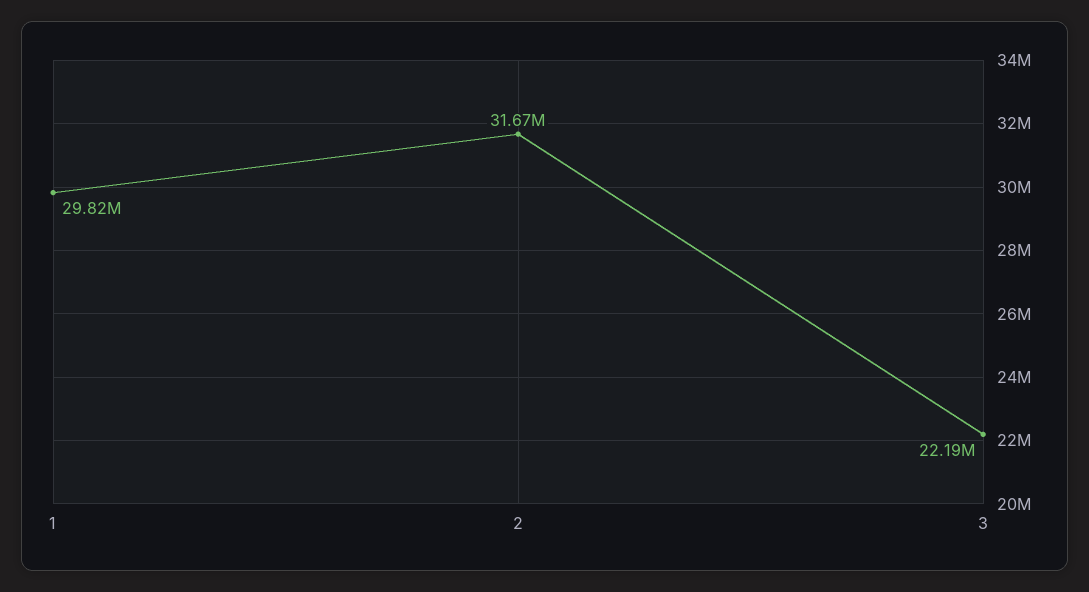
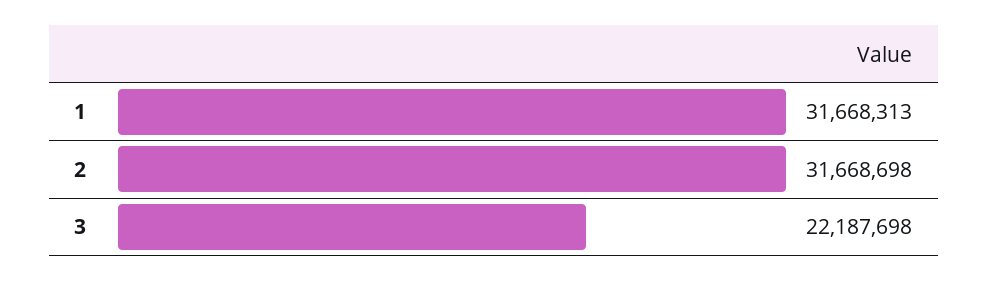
1: 29820000 -> 31668313

